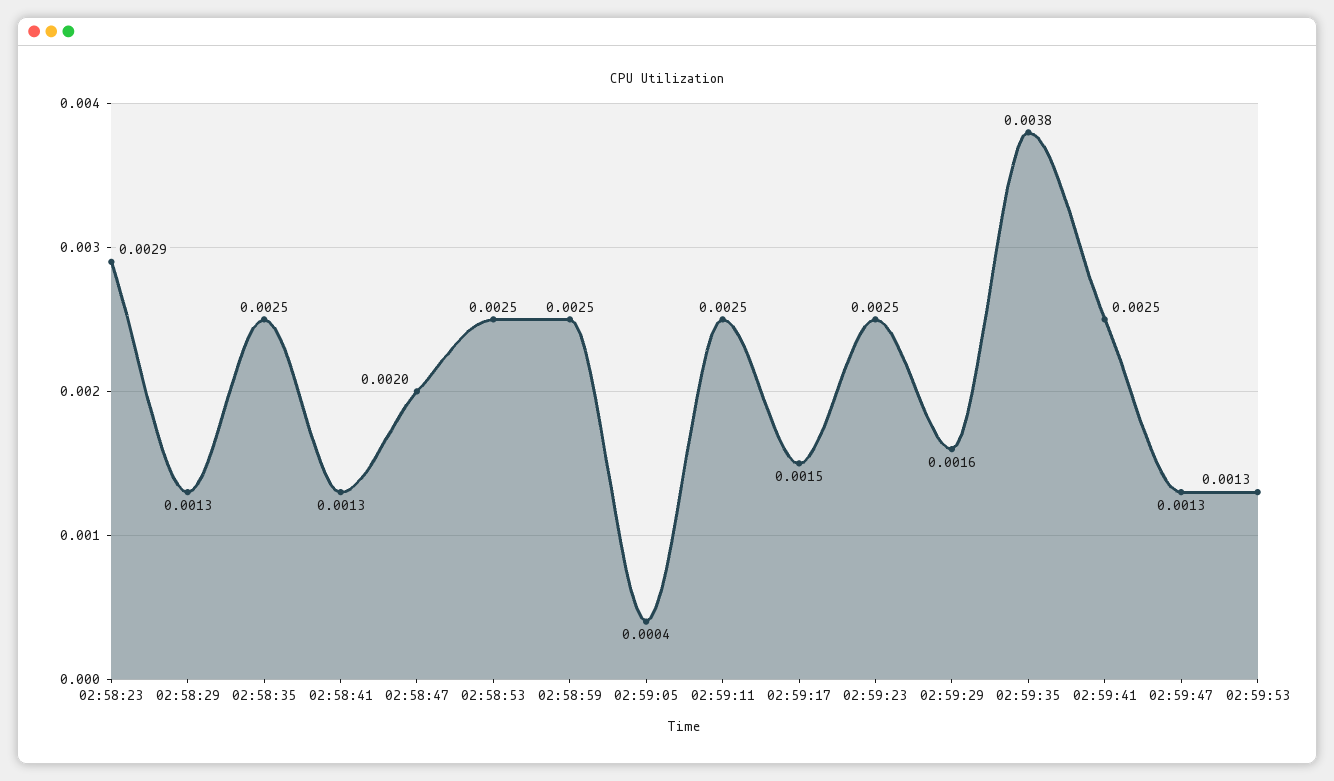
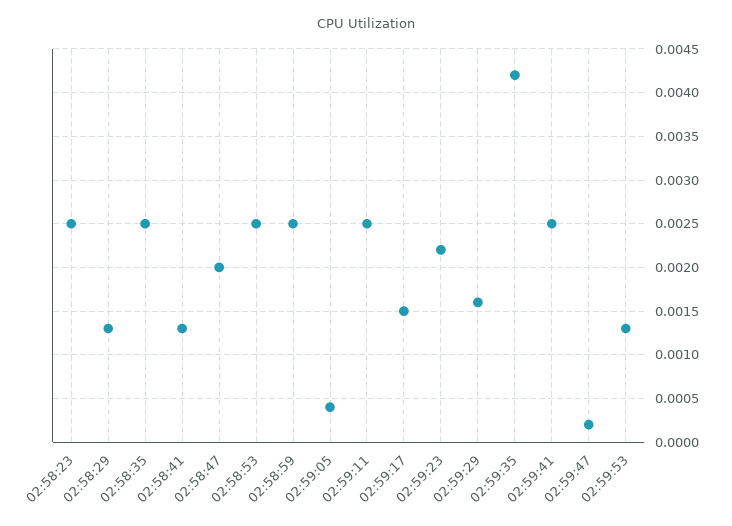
02:58:23: 0.0029 -> 0.0025
02:59:23: 0.0025 -> 0.0022
02:59:35: 0.0038 -> 0.0042
02:59:47: 0.0013 -> 0.0002

